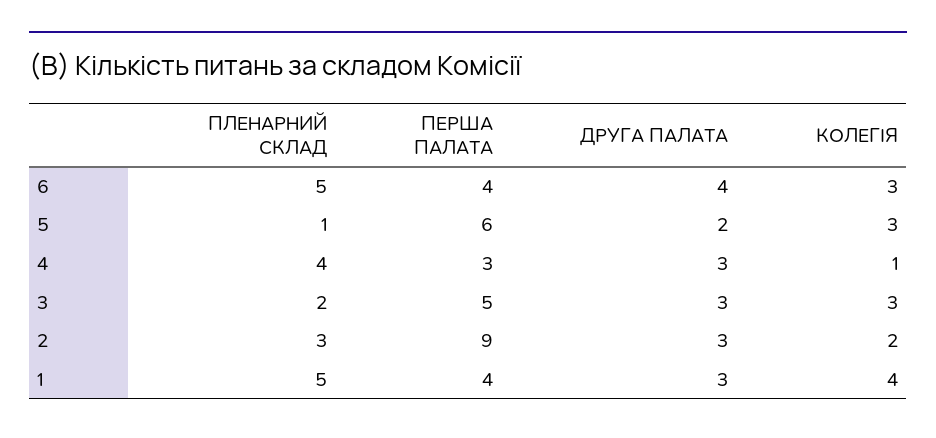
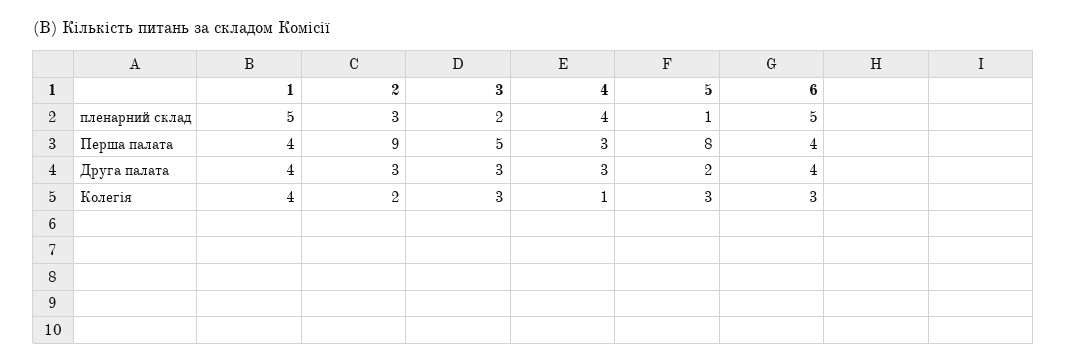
ПЕРША ПАЛАТА, 5: 6 -> 8
ДРУГА ПАЛАТА, 1: 3 -> 4

